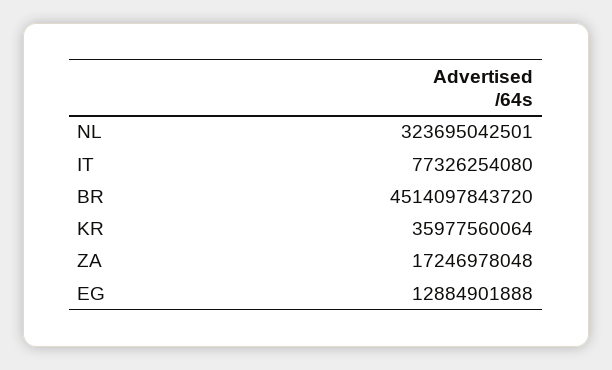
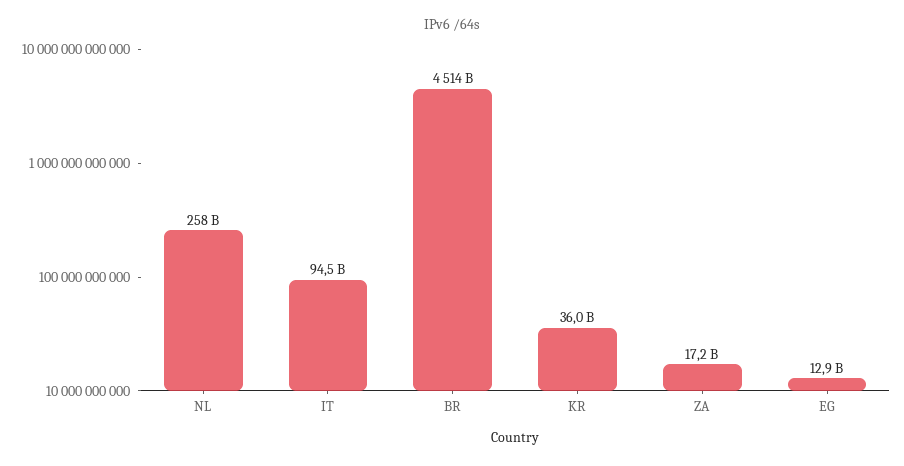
NL: 323695042501 -> 258000000000
IT: 77326254080 -> 94500000000

